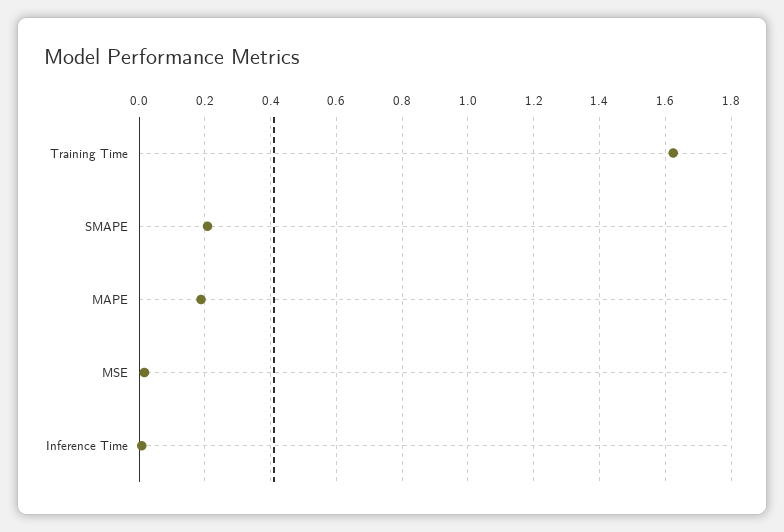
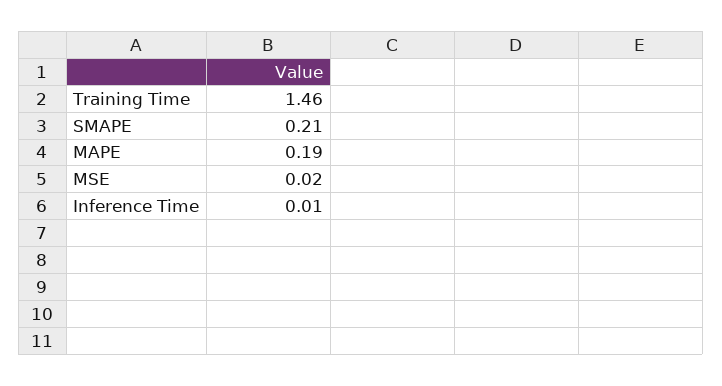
Training Time: 1.62 -> 1.46

